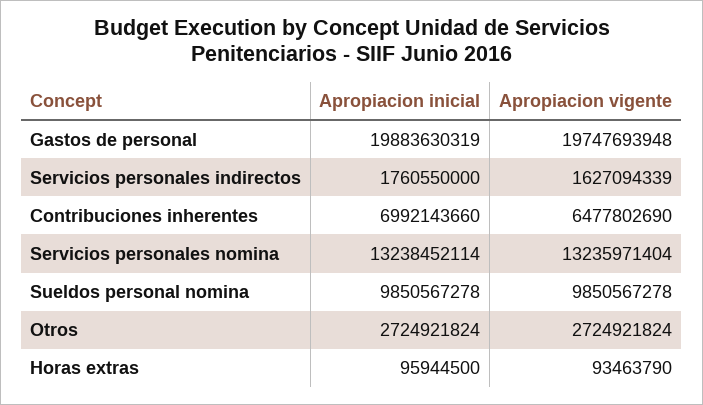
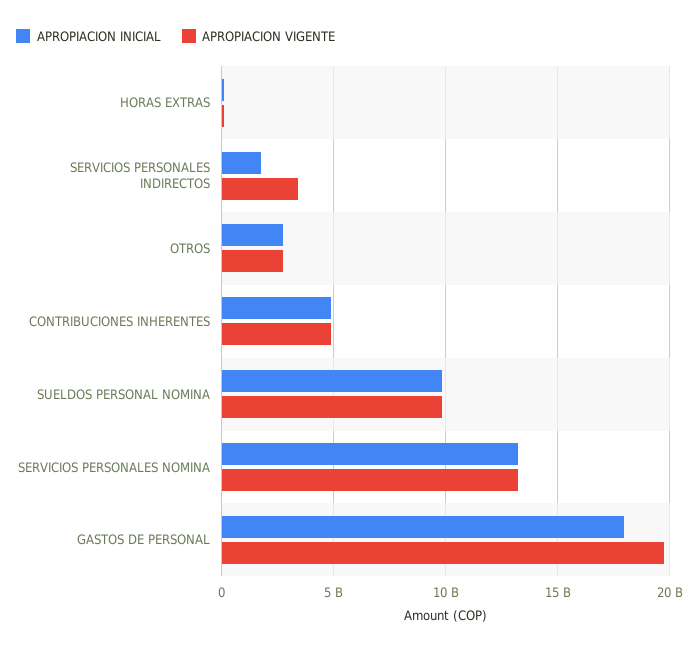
Apropiacion inicial, Gastos de personal: 19883630319 -> 18000000000
Apropiacion vigente, Servicios personales indirectos: 1627094339 -> 3500000000
Apropiacion inicial, Contribuciones inherentes: 6992143660 -> 5000000000
Apropiacion vigente, Contribuciones inherentes: 6477802690 -> 5000000000

